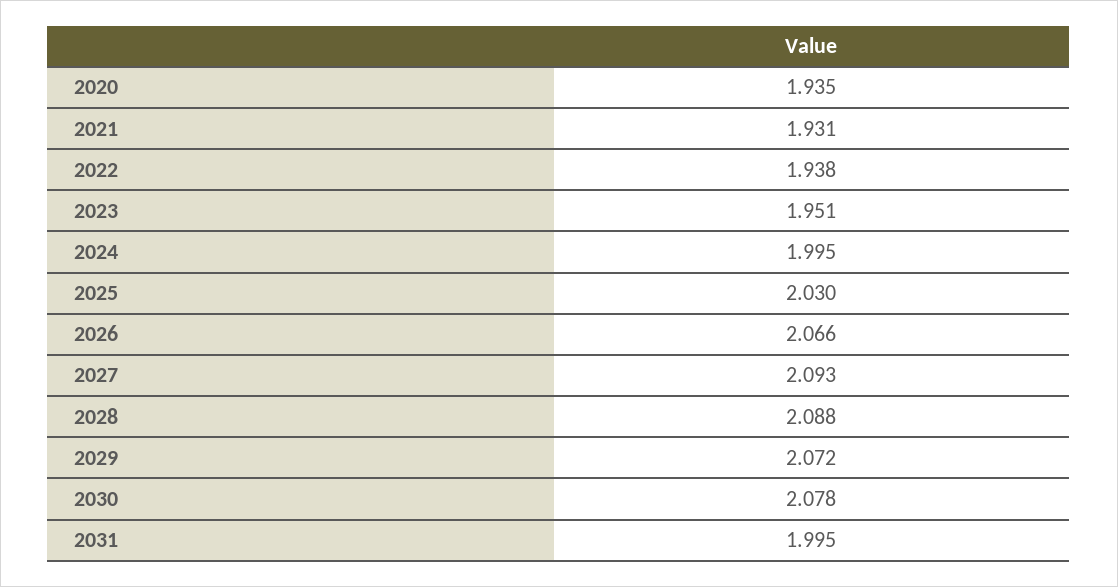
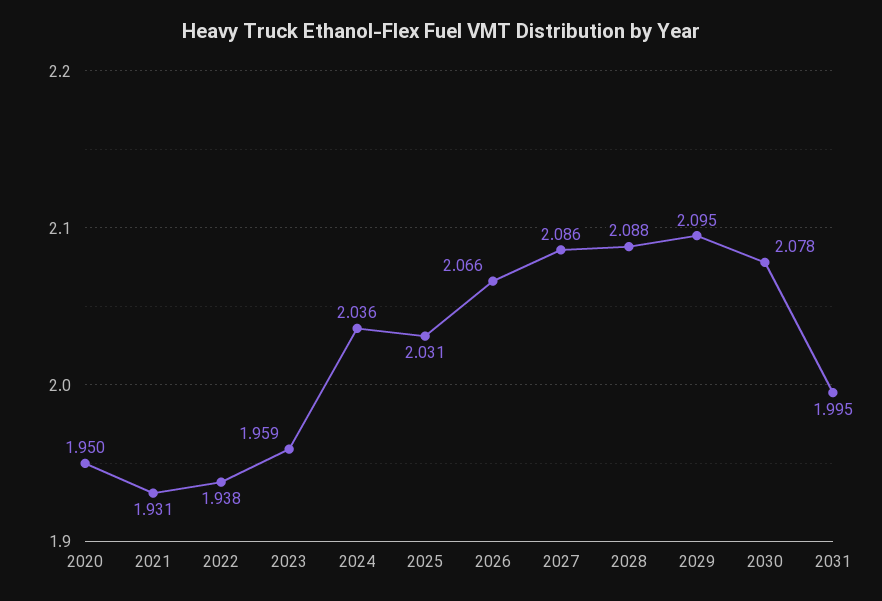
2020: 1.935 -> 1.95
2023: 1.951 -> 1.959
2024: 1.995 -> 2.036
2025: 2.03 -> 2.031
2027: 2.093 -> 2.086
2029: 2.072 -> 2.095

